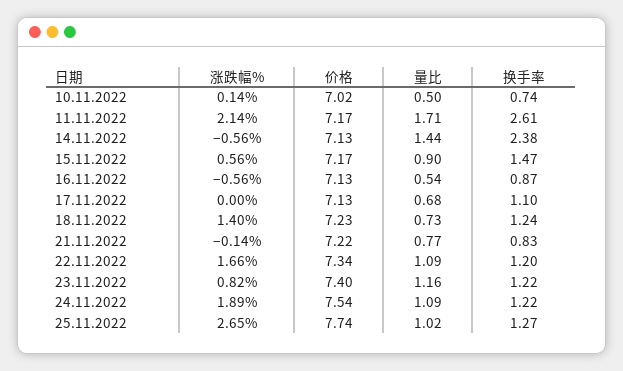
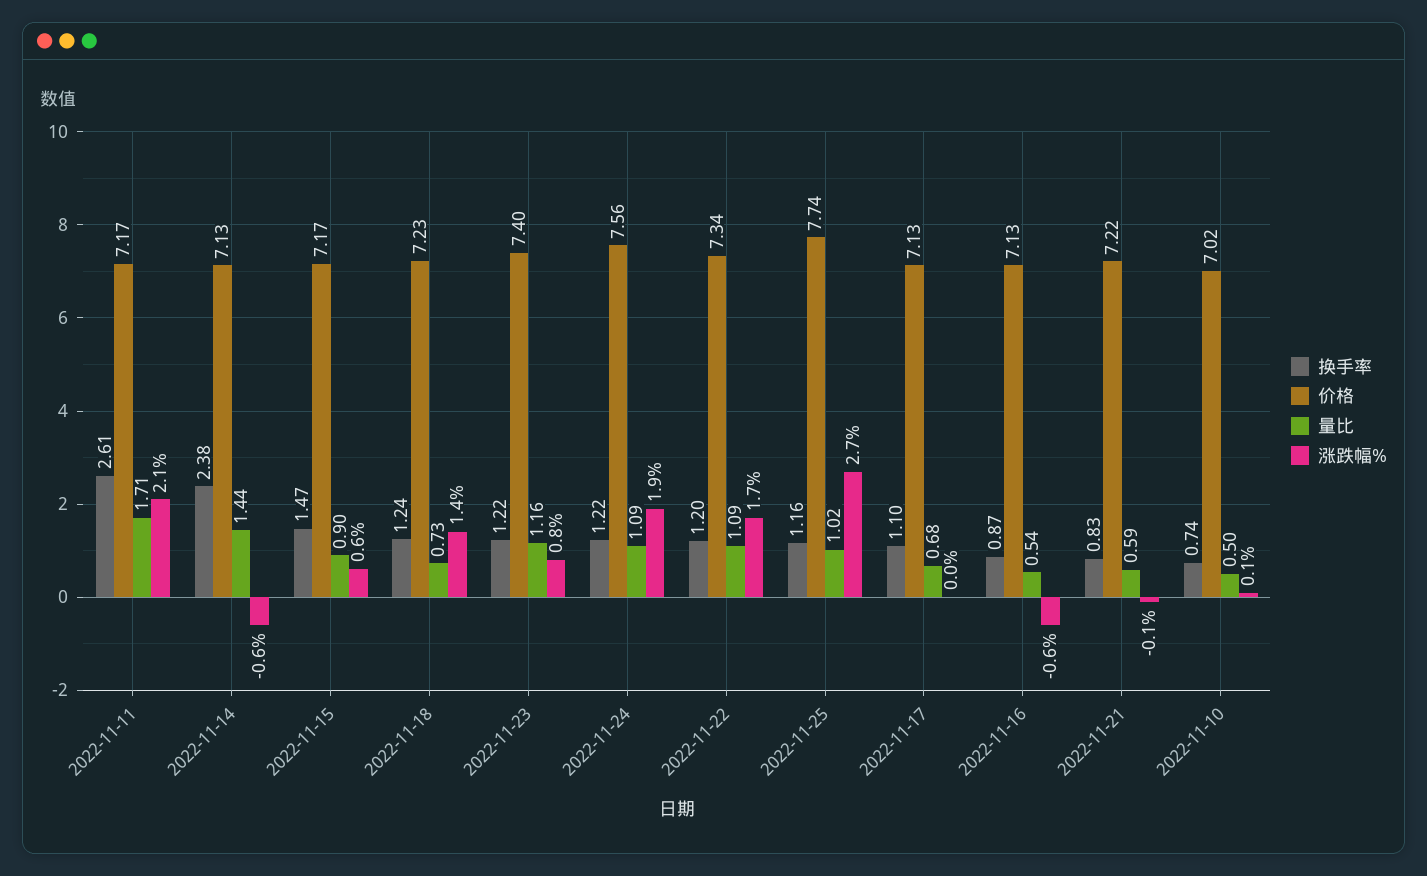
量比, 21.11.2022: 0.77 -> 0.59
价格, 24.11.2022: 7.54 -> 7.56
换手率, 25.11.2022: 1.27 -> 1.16

